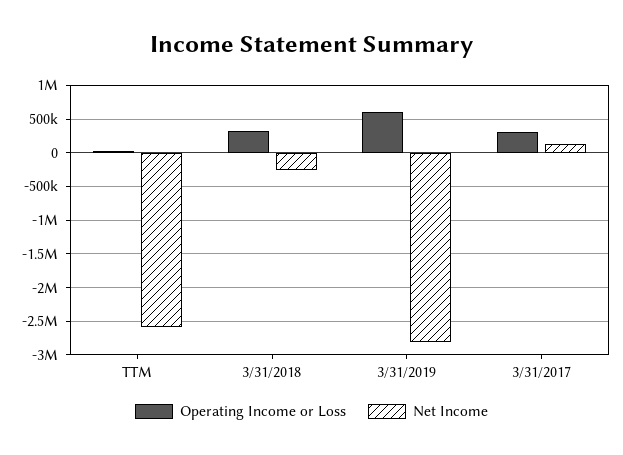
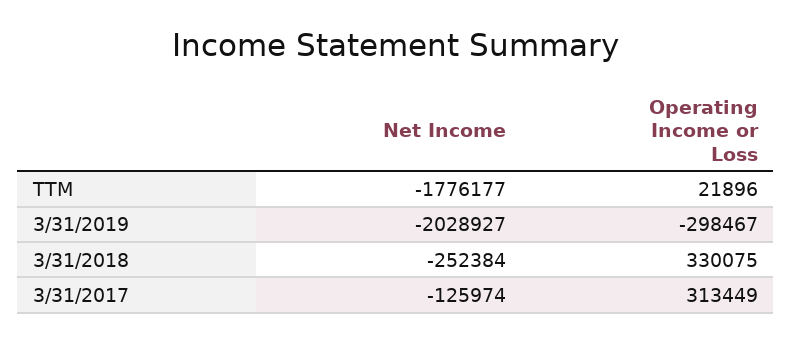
Net Income, TTM: -2600000 -> -1776177
Operating Income or Loss, 3/31/2019: 600000 -> -298467
Net Income, 3/31/2019: -2800000 -> -2028927
Net Income, 3/31/2017: 100000 -> -125974

